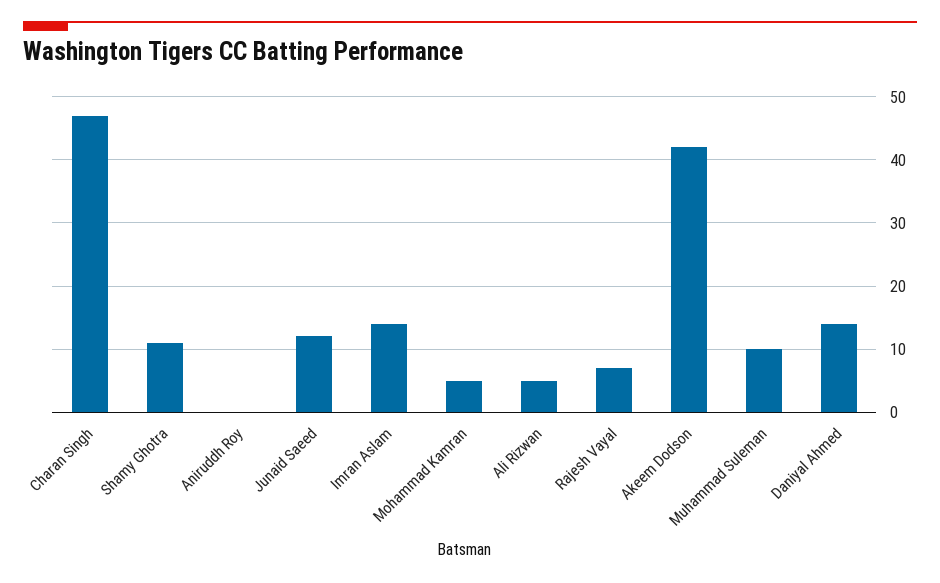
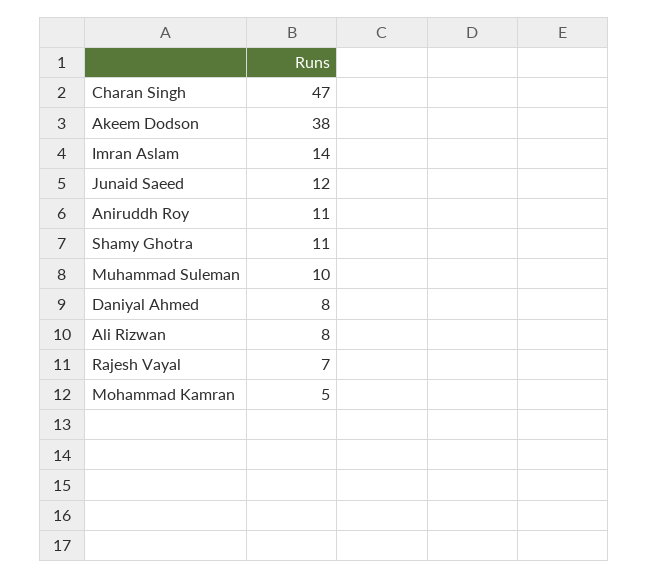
Aniruddh Roy: 0 -> 11
Ali Rizwan: 5 -> 8
Akeem Dodson: 42 -> 38
Daniyal Ahmed: 14 -> 8

